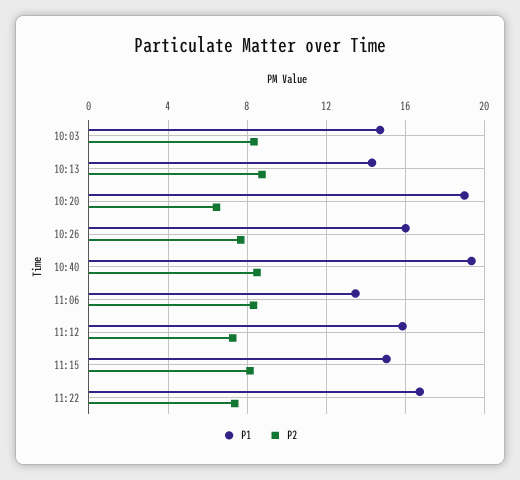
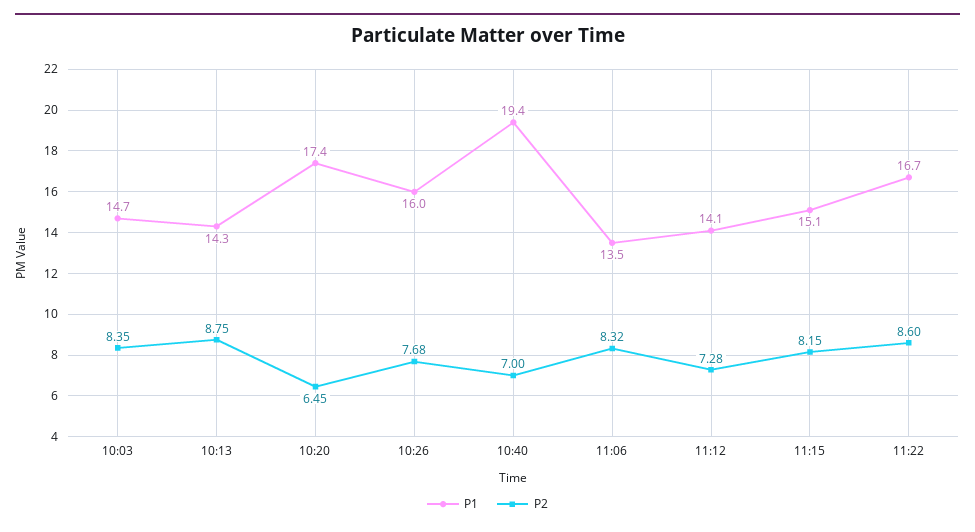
P1, 10:20: 19 -> 17.4
P2, 10:40: 8.5 -> 7
P1, 11:12: 16 -> 14.1
P2, 11:22: 7.5 -> 8.6

